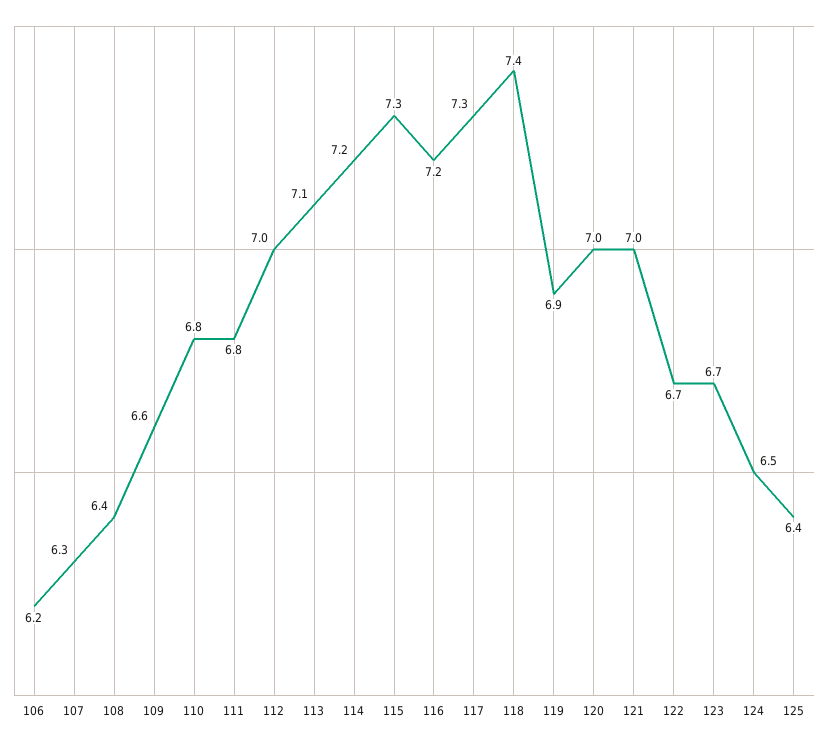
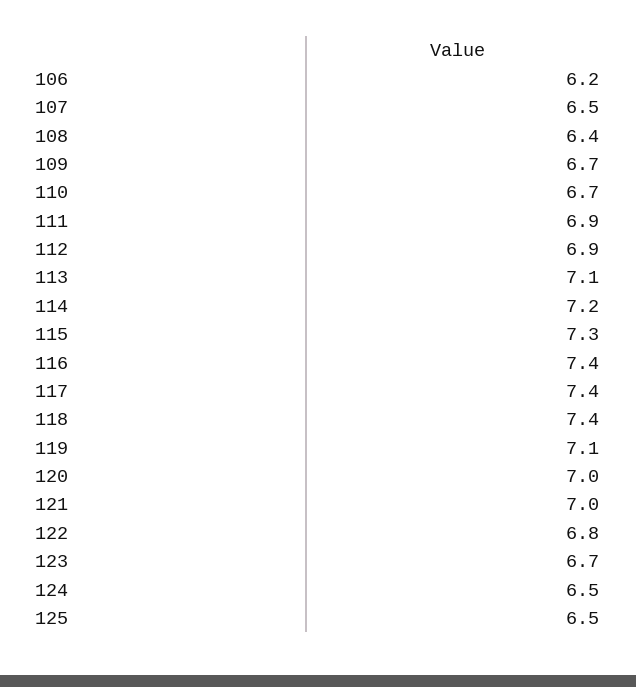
107: 6.3 -> 6.5
109: 6.6 -> 6.7
110: 6.8 -> 6.7
111: 6.8 -> 6.9
112: 7 -> 6.9
116: 7.2 -> 7.4
117: 7.3 -> 7.4
119: 6.9 -> 7.1
122: 6.7 -> 6.8
125: 6.4 -> 6.5

